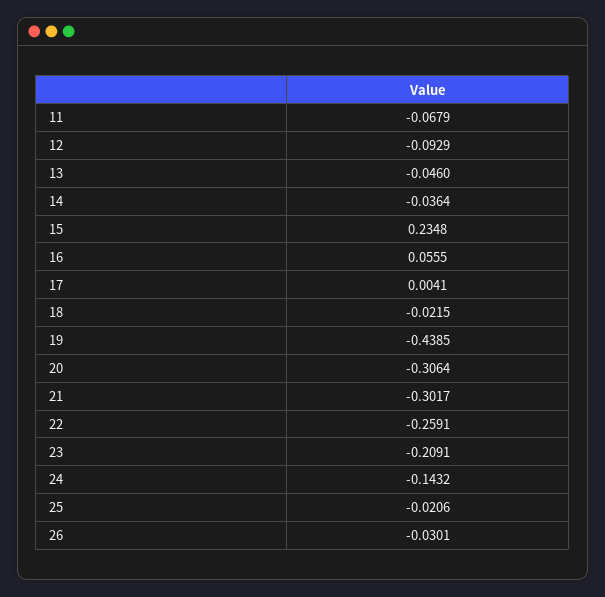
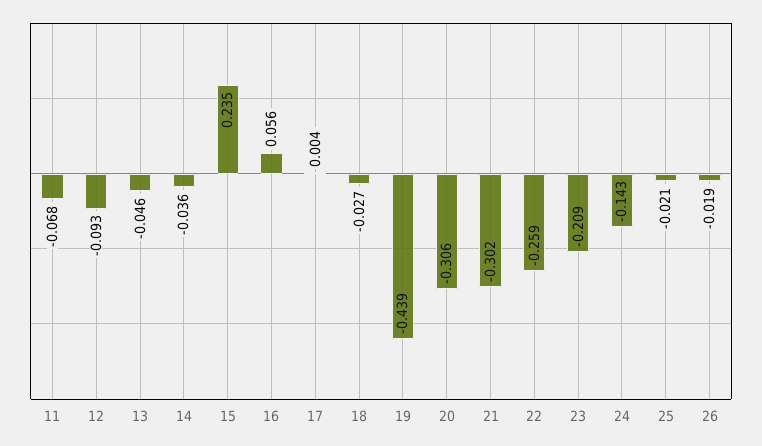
18: -0.0215 -> -0.027
26: -0.0301 -> -0.019

